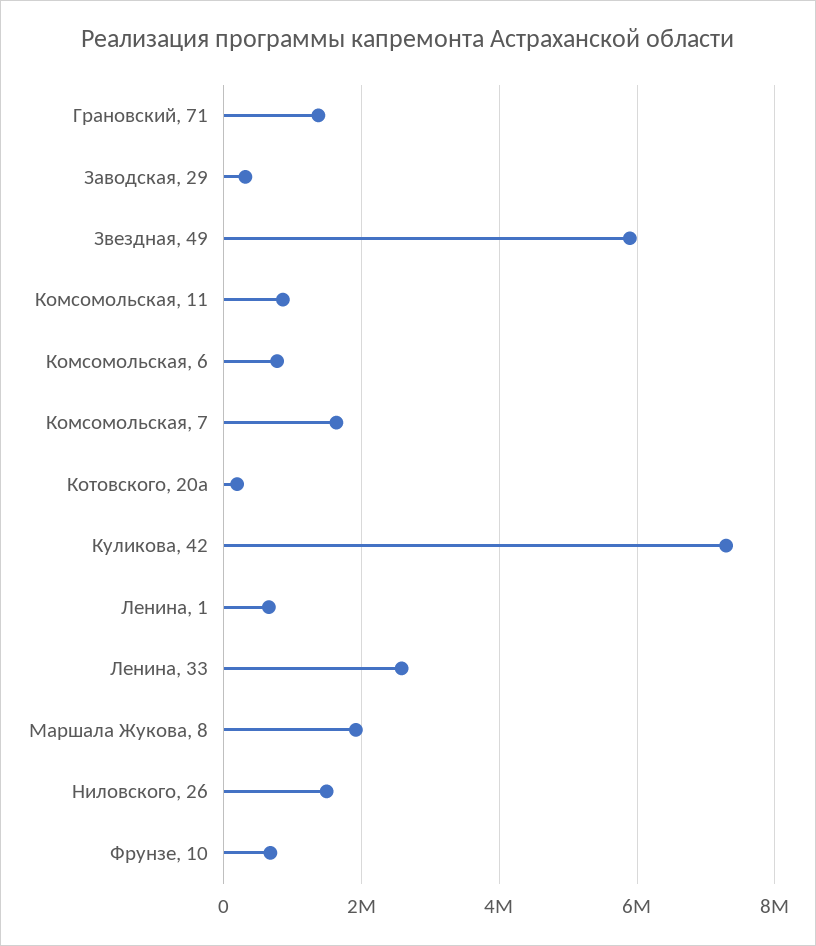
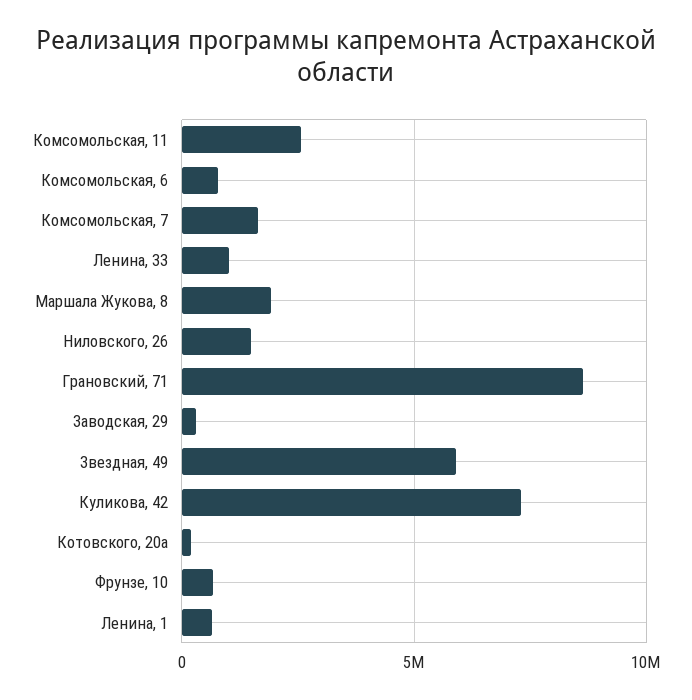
Грановский, 71: 1400000 -> 8500000
Комсомольская, 11: 800000 -> 2500000
Ленина, 33: 2600000 -> 1000000

